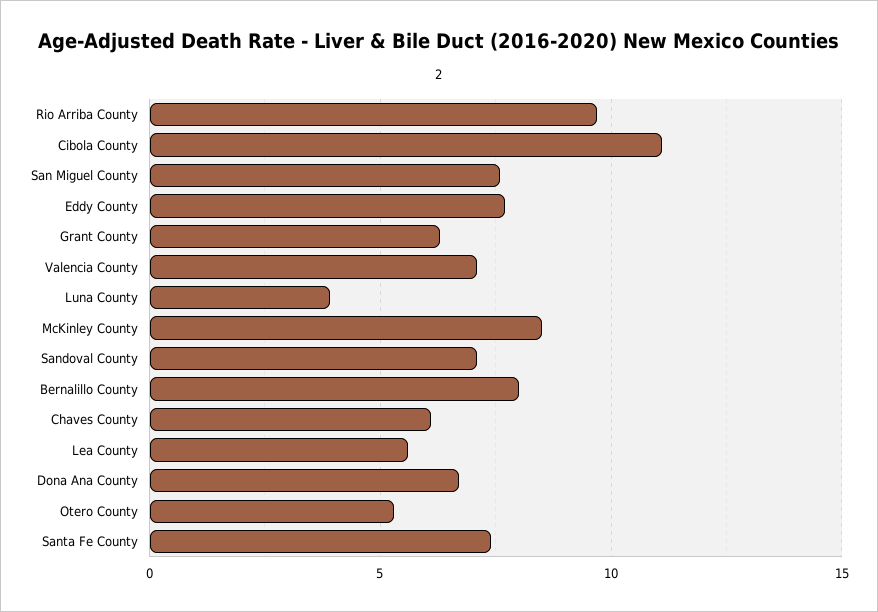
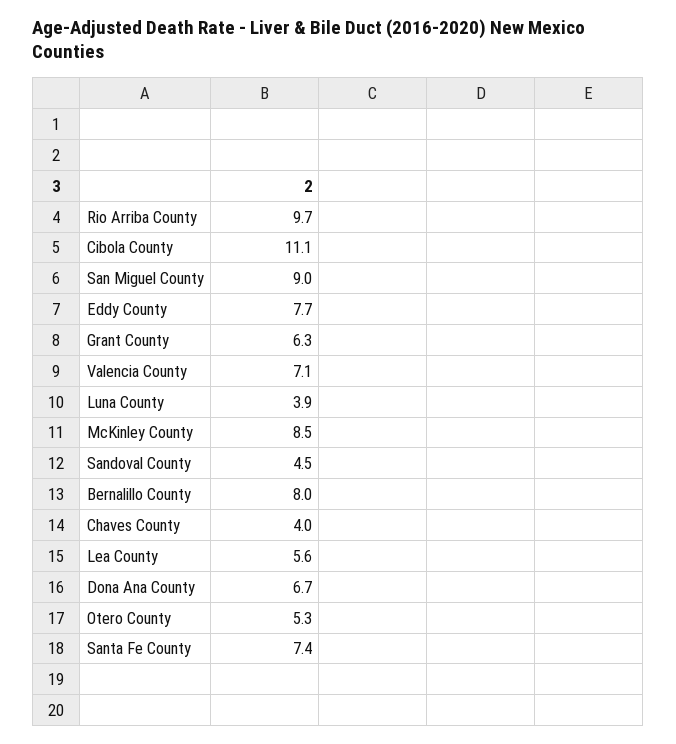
San Miguel County: 7.5 -> 9
Sandoval County: 7 -> 4.5
Chaves County: 6 -> 4

